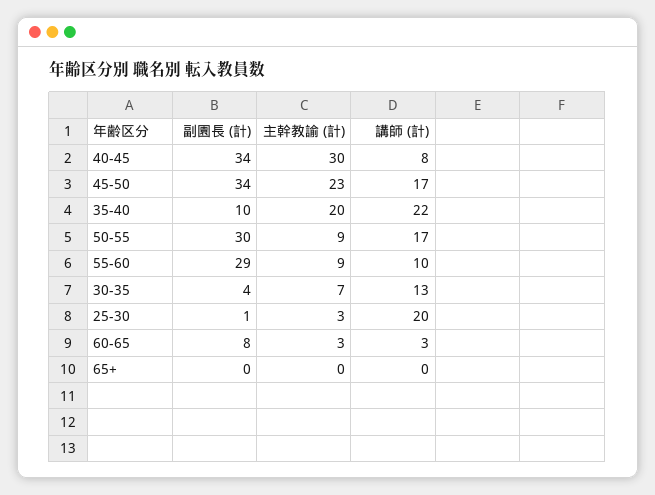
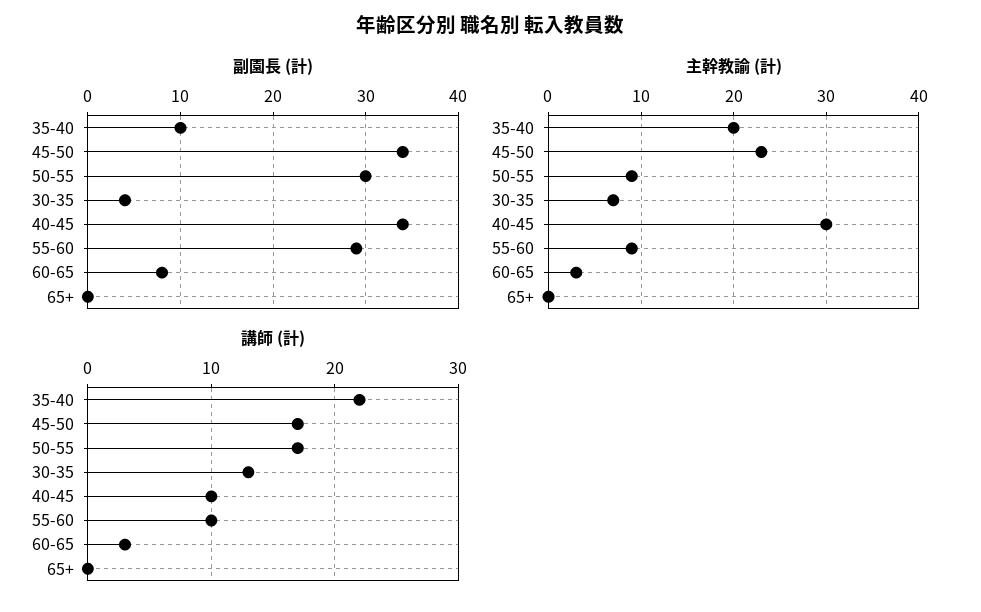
講師 (計), 40-45: 8 -> 10
副園長 (計), 25-30: 1 -> none
主幹教諭 (計), 25-30: 3 -> none
講師 (計), 25-30: 20 -> none

